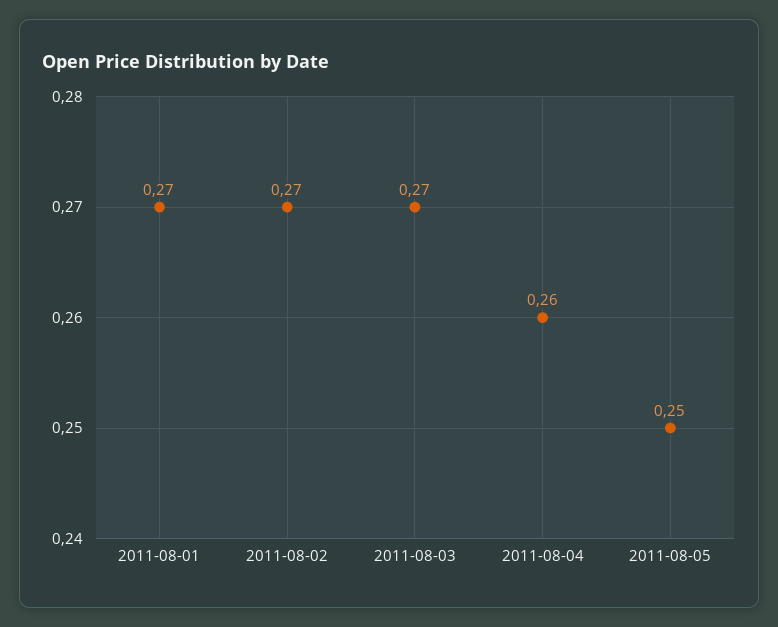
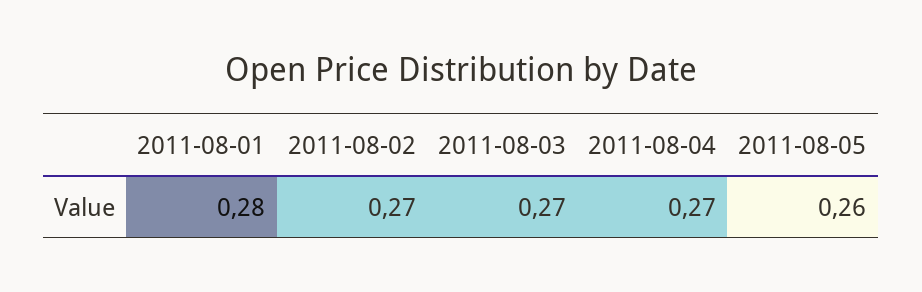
2011-08-01: 0.27 -> 0.28
2011-08-04: 0.26 -> 0.27
2011-08-05: 0.25 -> 0.26

